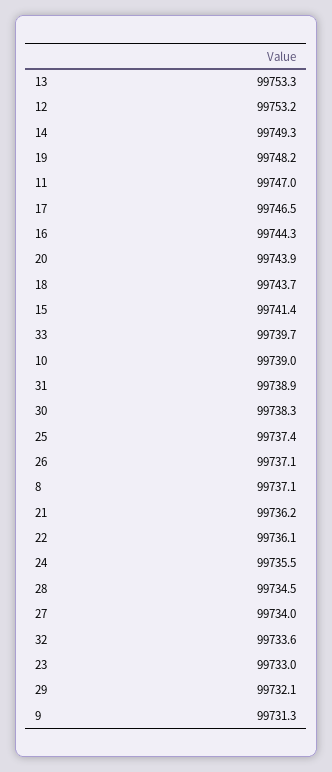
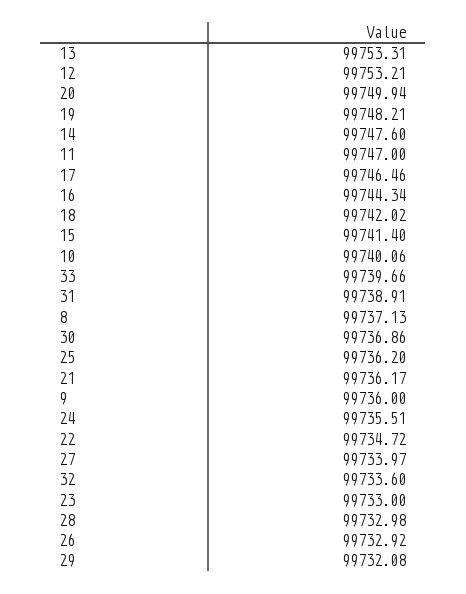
14: 99749.3 -> 99747.6
20: 99743.9 -> 99749.94
18: 99743.7 -> 99742.02
10: 99739 -> 99740.06
30: 99738.3 -> 99736.86
25: 99737.4 -> 99736.2
26: 99737.1 -> 99732.92
22: 99736.1 -> 99734.72
28: 99734.5 -> 99732.98
9: 99731.3 -> 99736

